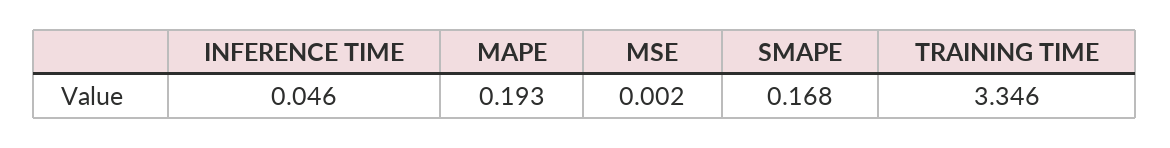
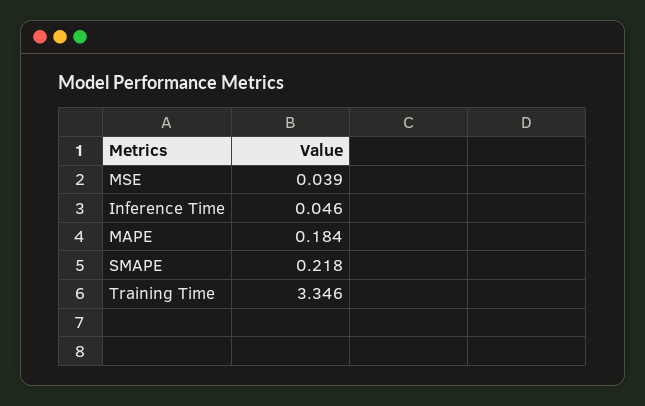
MAPE: 0.193 -> 0.184
MSE: 0.002 -> 0.039
SMAPE: 0.168 -> 0.218

